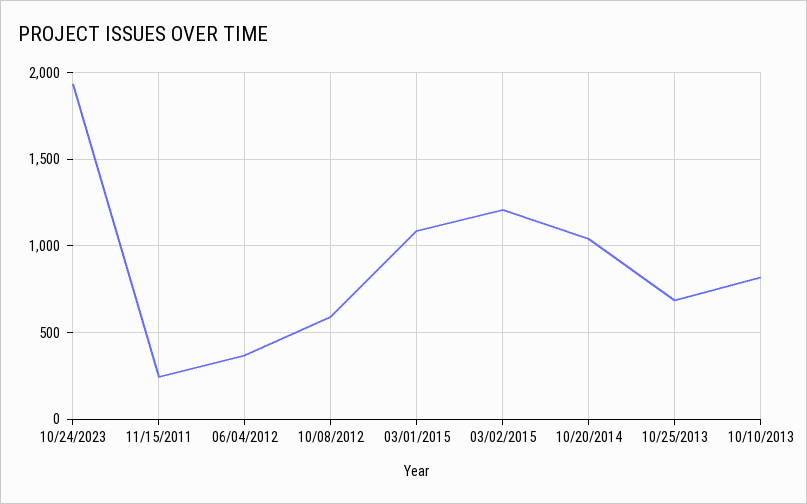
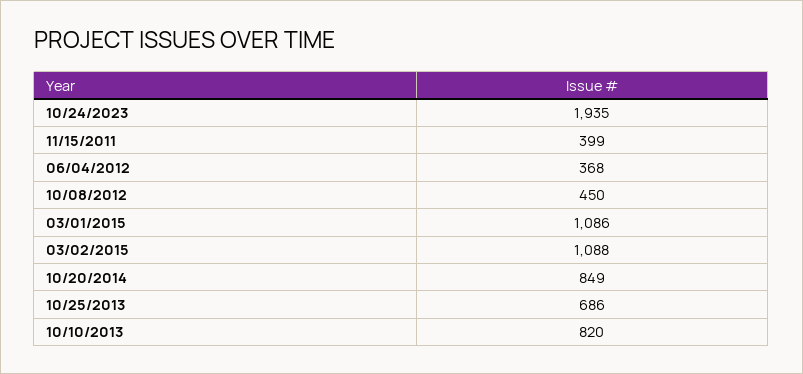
11/15/2011: 250 -> 399
10/08/2012: 600 -> 450
03/02/2015: 1200 -> 1088
10/20/2014: 1050 -> 849

